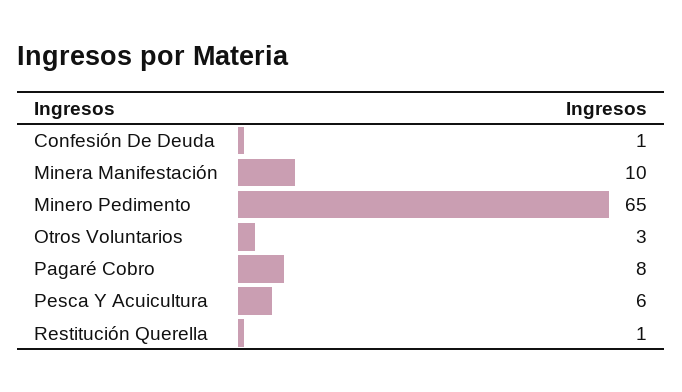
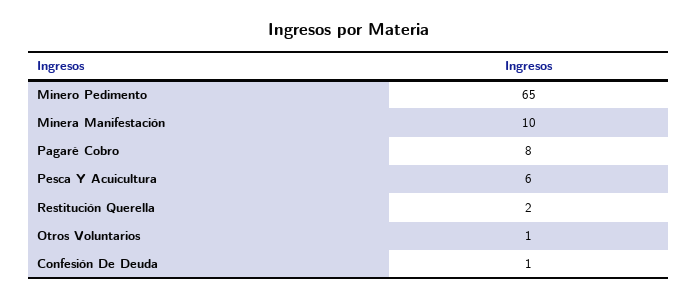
Otros Voluntarios: 3 -> 1
Restitución Querella: 1 -> 2

